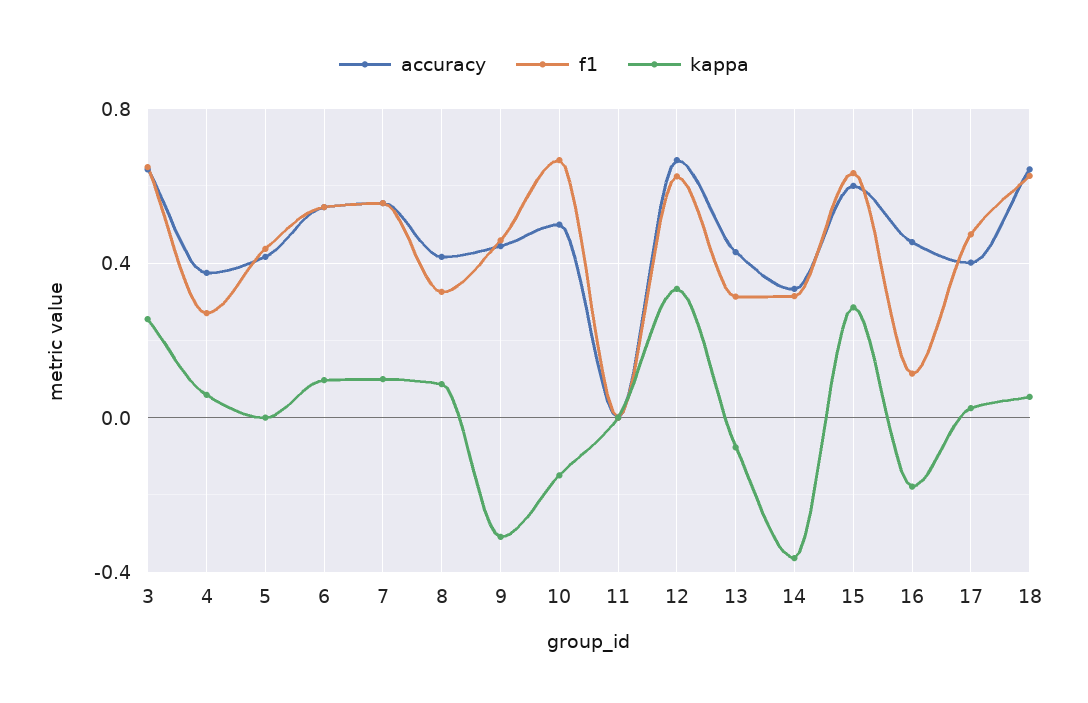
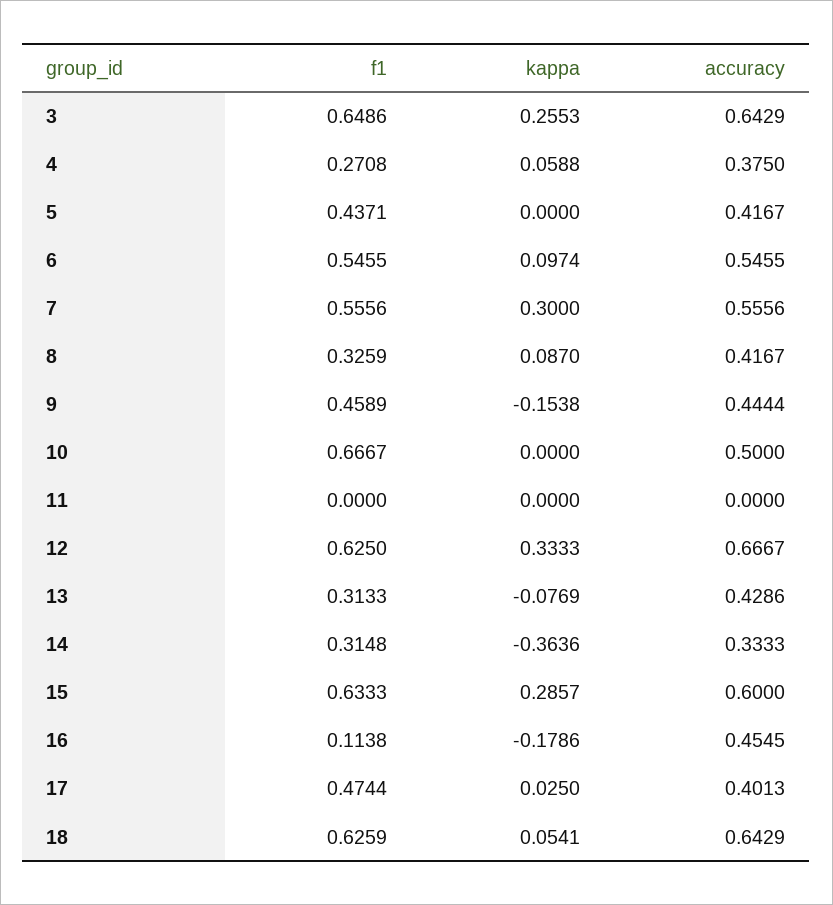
kappa, 7: 0.1 -> 0.3
kappa, 9: -0.3 -> -0.1538
kappa, 10: -0.15 -> 0

